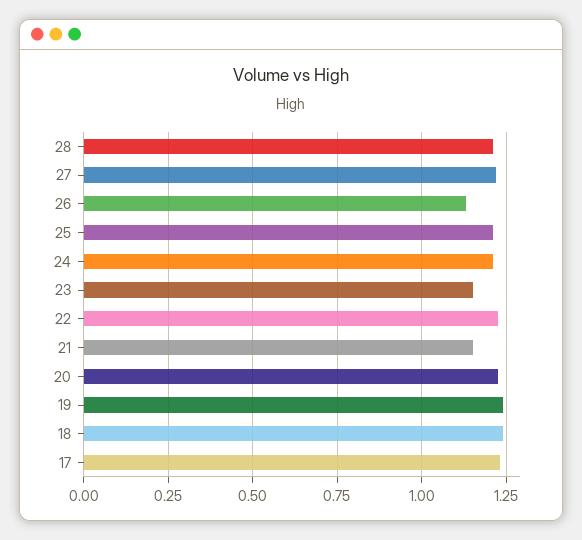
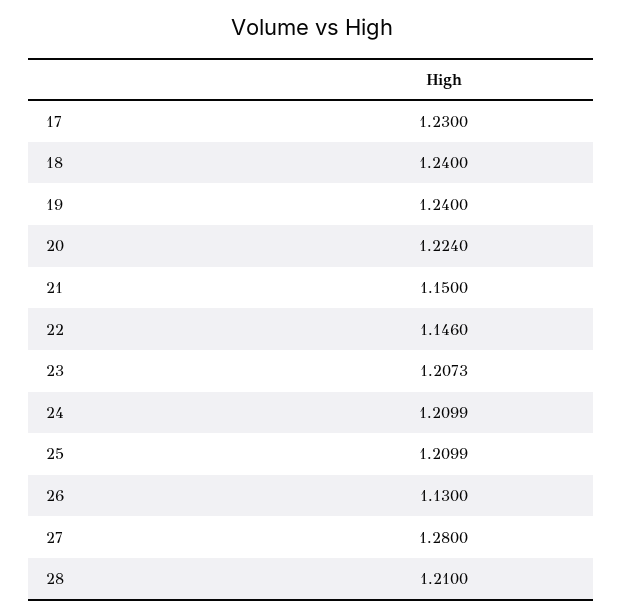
27: 1.225 -> 1.28
23: 1.15 -> 1.2073
22: 1.225 -> 1.146

